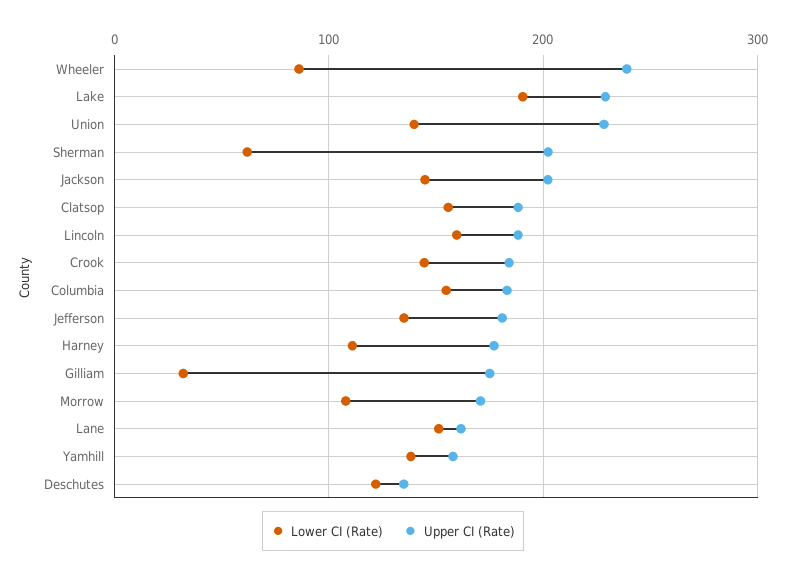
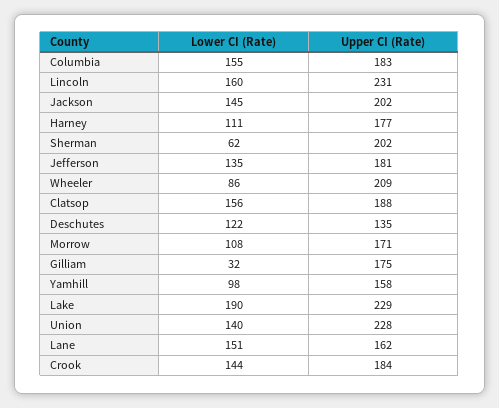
Upper CI (Rate), Wheeler: 240 -> 209
Upper CI (Rate), Lincoln: 190 -> 231
Lower CI (Rate), Yamhill: 140 -> 98

